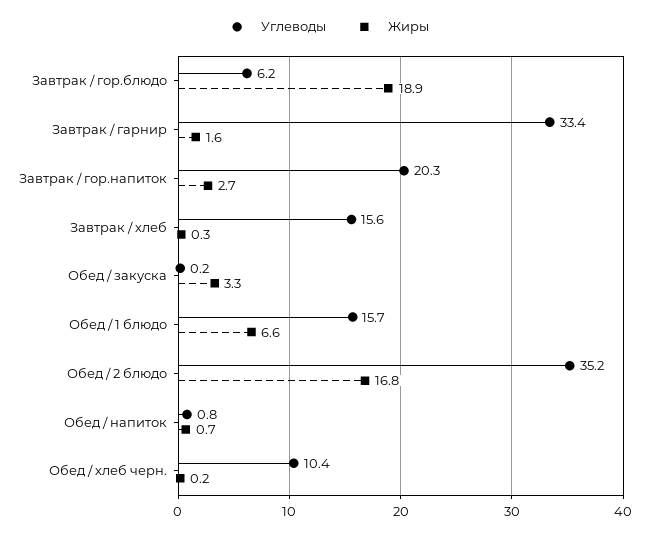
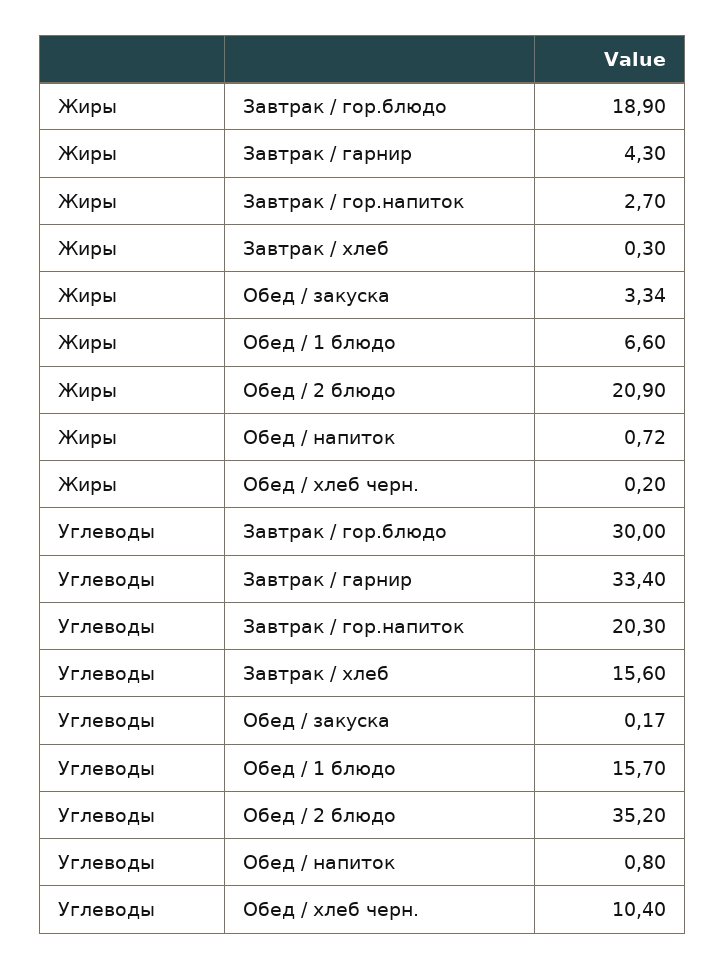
Углеводы, Завтрак / гор.блюдо: 6.2 -> 30
Жиры, Завтрак / гарнир: 1.6 -> 4.3
Жиры, Обед / 2 блюдо: 16.8 -> 20.9

